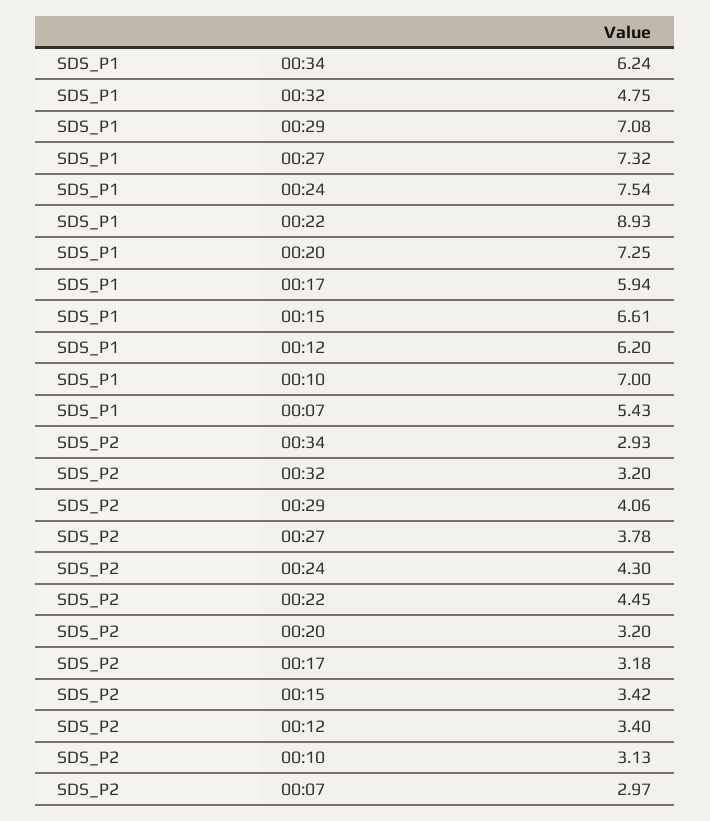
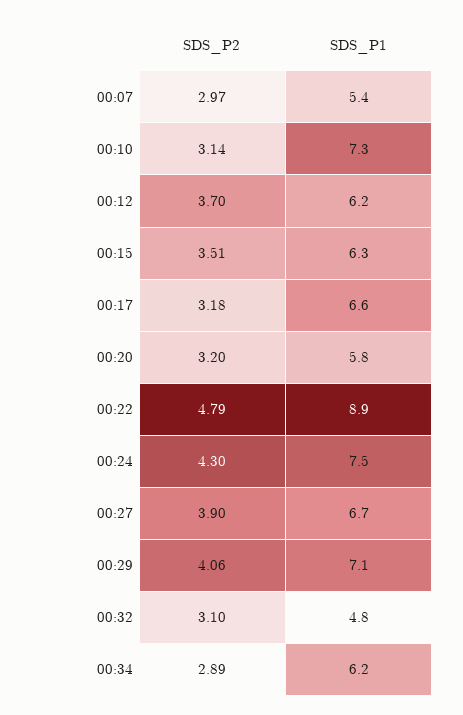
SDS_P1, 00:27: 7.32 -> 6.7
SDS_P1, 00:20: 7.25 -> 5.8
SDS_P1, 00:17: 5.94 -> 6.6
SDS_P1, 00:15: 6.61 -> 6.3
SDS_P1, 00:10: 7 -> 7.3
SDS_P2, 00:34: 2.93 -> 2.89
SDS_P2, 00:32: 3.2 -> 3.1
SDS_P2, 00:27: 3.78 -> 3.9
SDS_P2, 00:22: 4.45 -> 4.79
SDS_P2, 00:15: 3.42 -> 3.51
SDS_P2, 00:12: 3.4 -> 3.7
SDS_P2, 00:10: 3.13 -> 3.14

